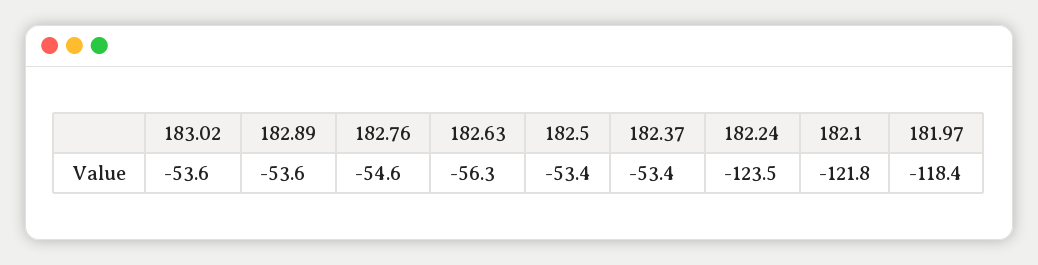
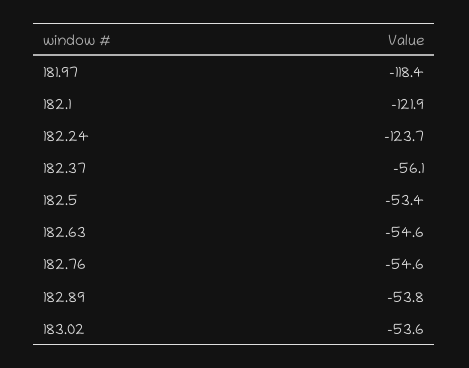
182.89: -53.6 -> -53.8
182.63: -56.3 -> -54.6
182.37: -53.4 -> -56.1
182.24: -123.5 -> -123.7
182.1: -121.8 -> -121.9

